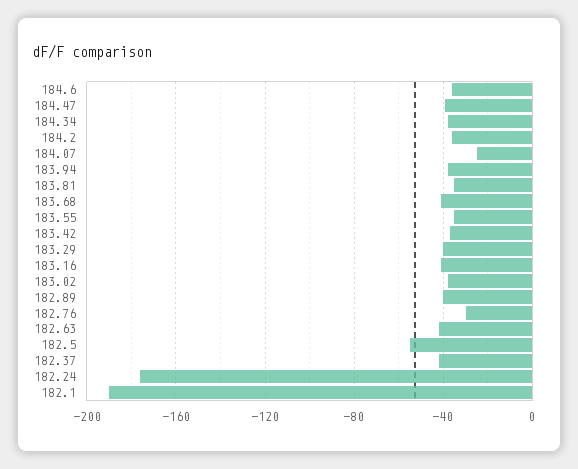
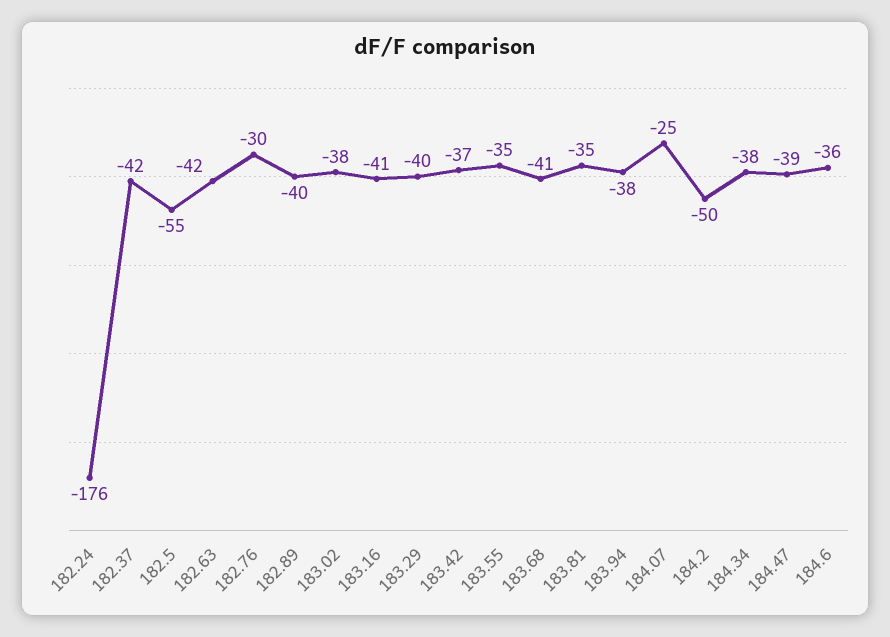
184.2: -35 -> -50
182.1: -190 -> none

